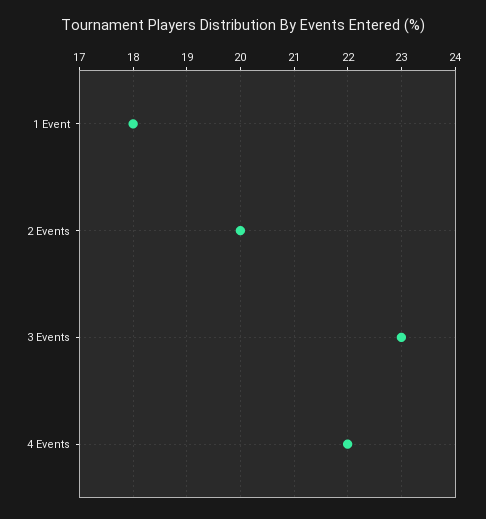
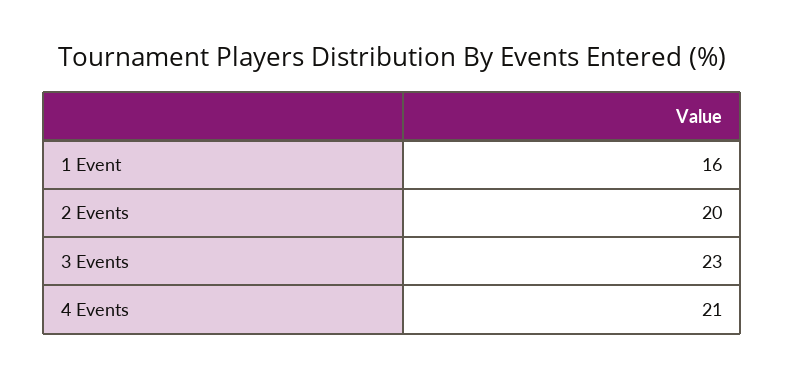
1 Event: 18 -> 16
4 Events: 22 -> 21

